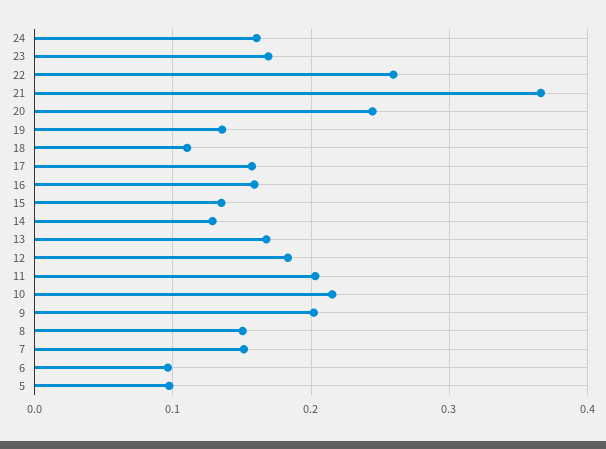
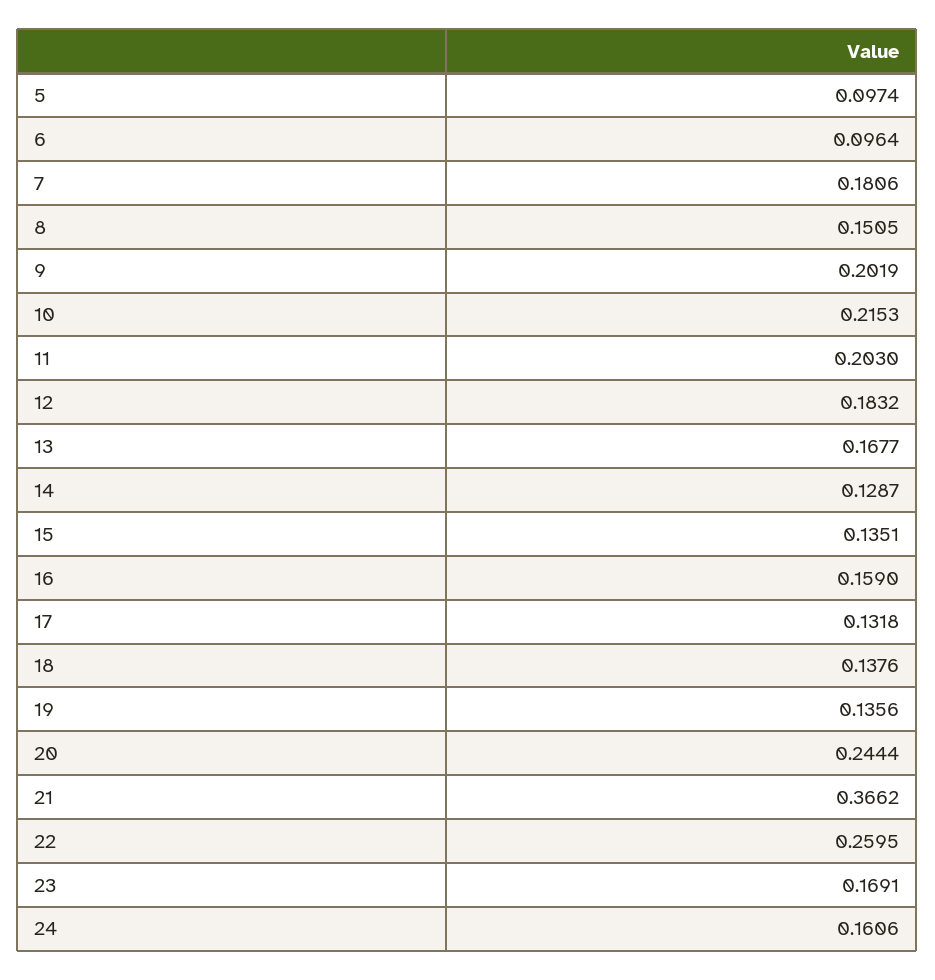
18: 0.11 -> 0.1376
17: 0.16 -> 0.1318
7: 0.15 -> 0.1806

